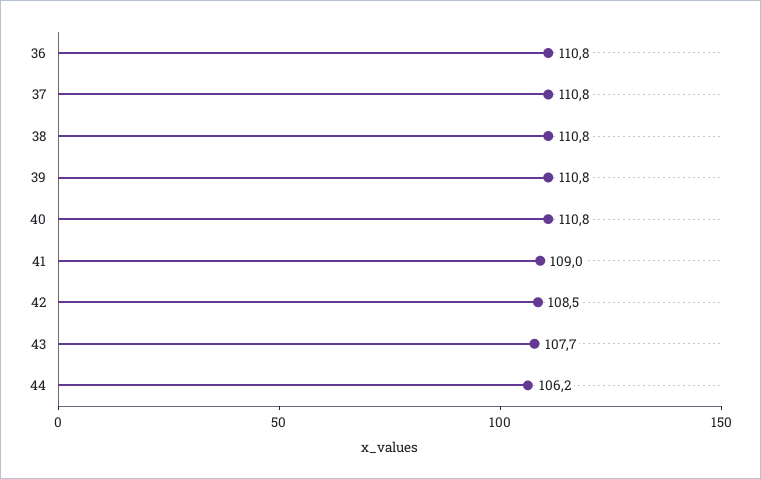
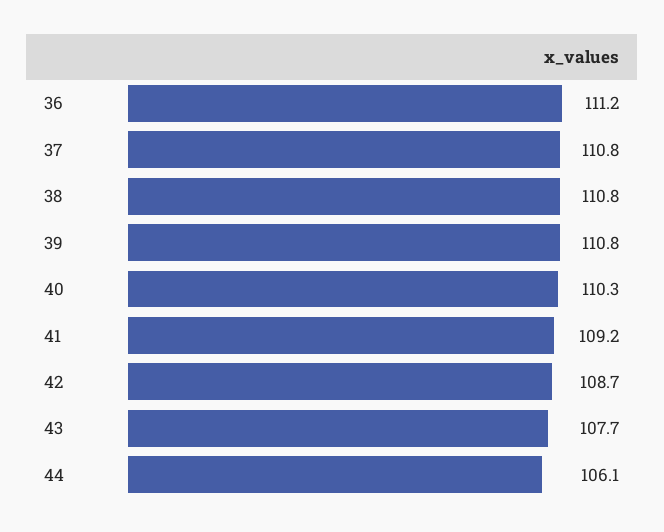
36: 110.8 -> 111.2
40: 110.8 -> 110.3
41: 109 -> 109.2
42: 108.5 -> 108.7
44: 106.2 -> 106.1

